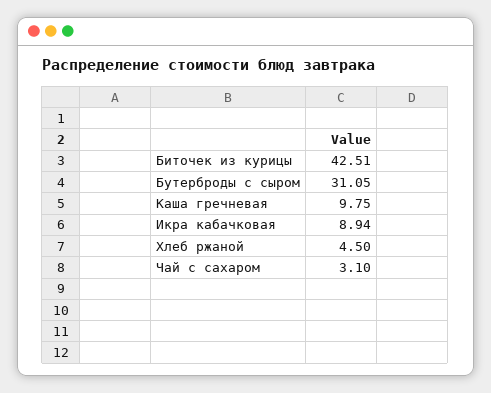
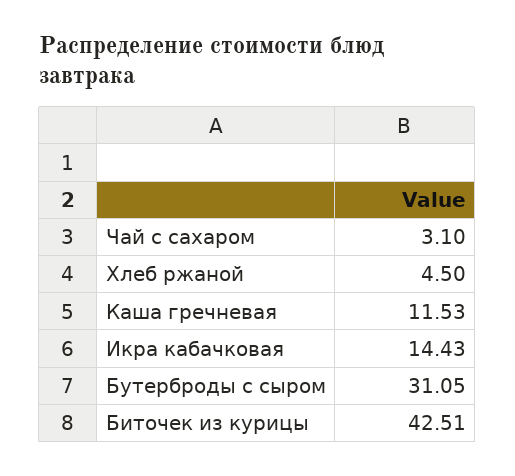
Каша гречневая: 9.75 -> 11.53
Икра кабачковая: 8.94 -> 14.43

